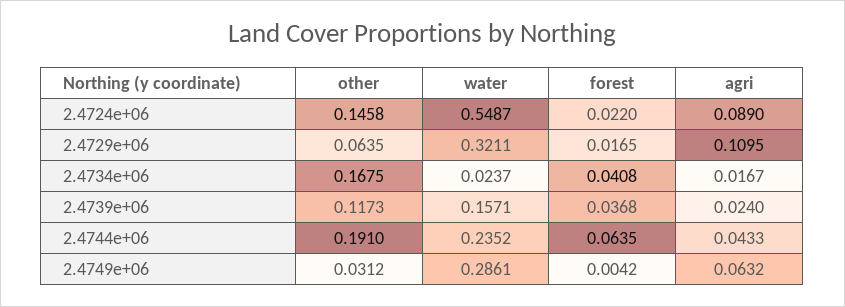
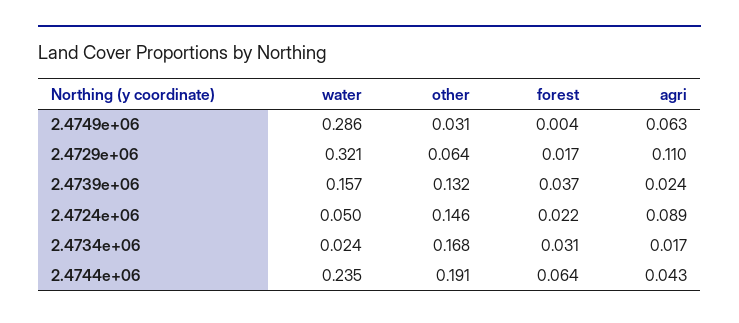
water, 2.4724e+06: 0.5487 -> 0.05
forest, 2.4734e+06: 0.0408 -> 0.031
other, 2.4739e+06: 0.1173 -> 0.132

